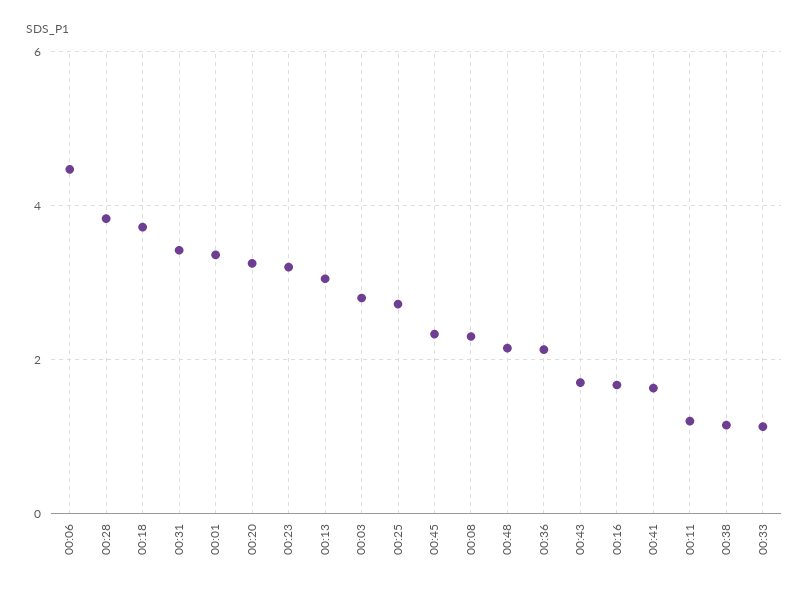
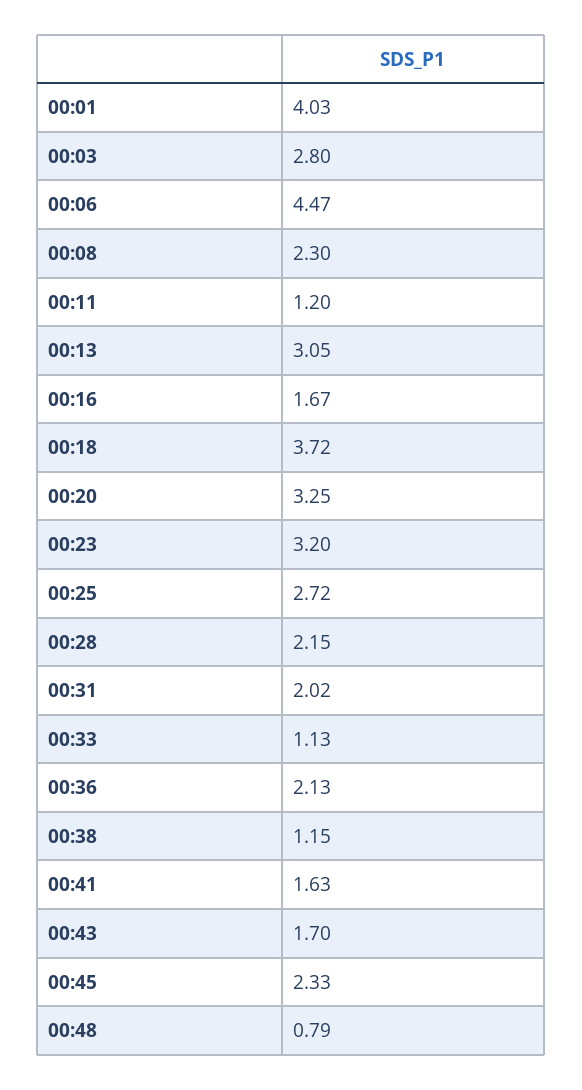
00:28: 3.8 -> 2.15
00:31: 3.4 -> 2.02
00:01: 3.4 -> 4.03
00:48: 2.2 -> 0.79

